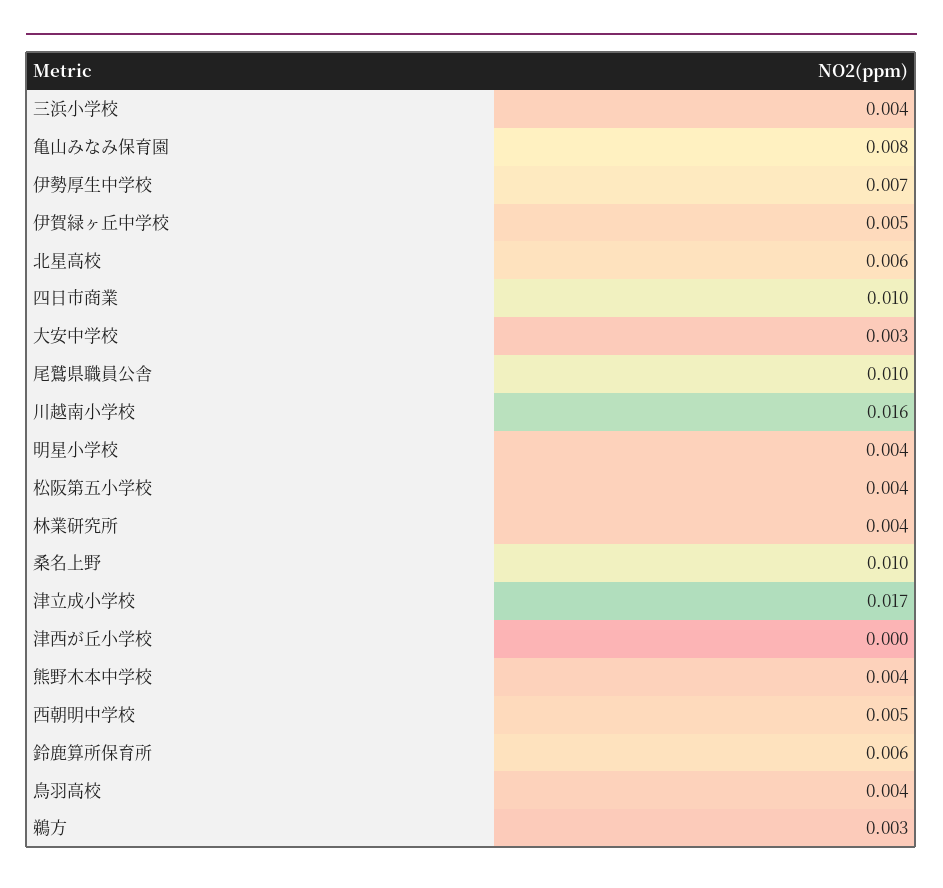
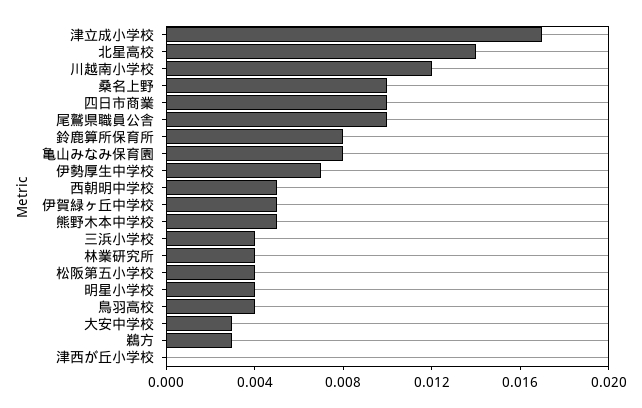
北星高校: 0.006 -> 0.014
川越南小学校: 0.016 -> 0.012
熊野木本中学校: 0.004 -> 0.005
鈴鹿算所保育所: 0.006 -> 0.008

